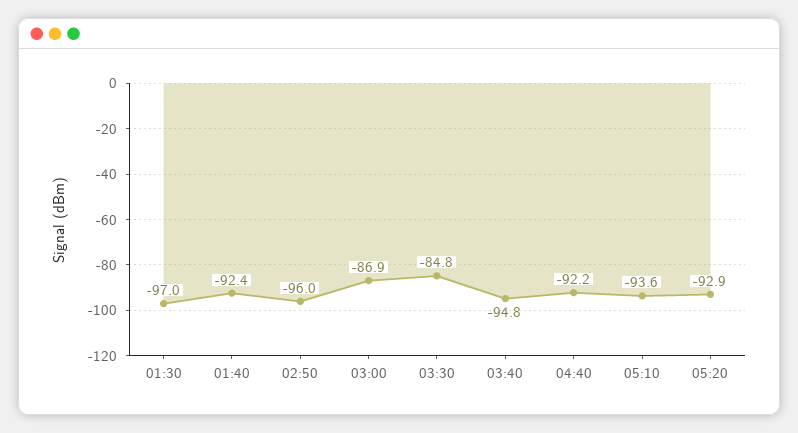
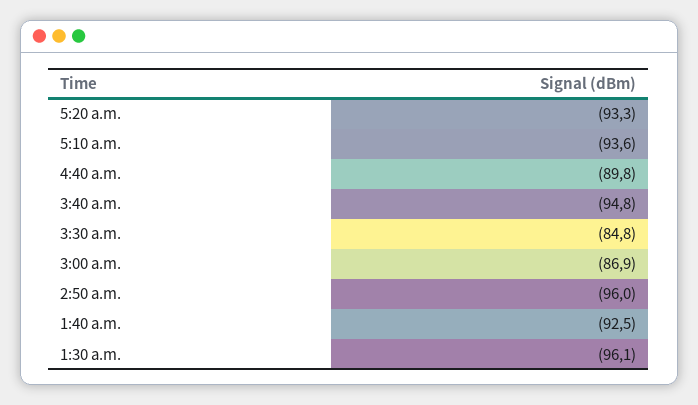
01:30: -97 -> -96.1
01:40: -92.4 -> -92.5
04:40: -92.2 -> -89.8
05:20: -92.9 -> -93.3

